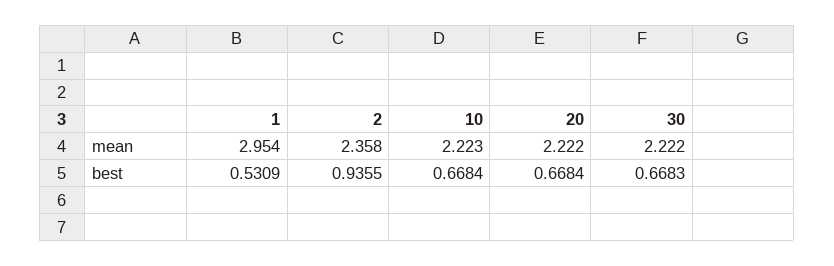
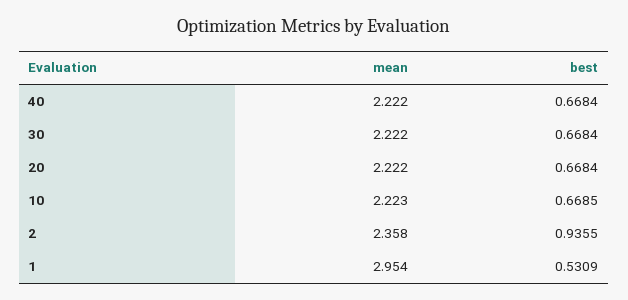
10, best: 0.6684 -> 0.6685
30, best: 0.6683 -> 0.6684
40, mean: none -> 2.222
40, best: none -> 0.6684

